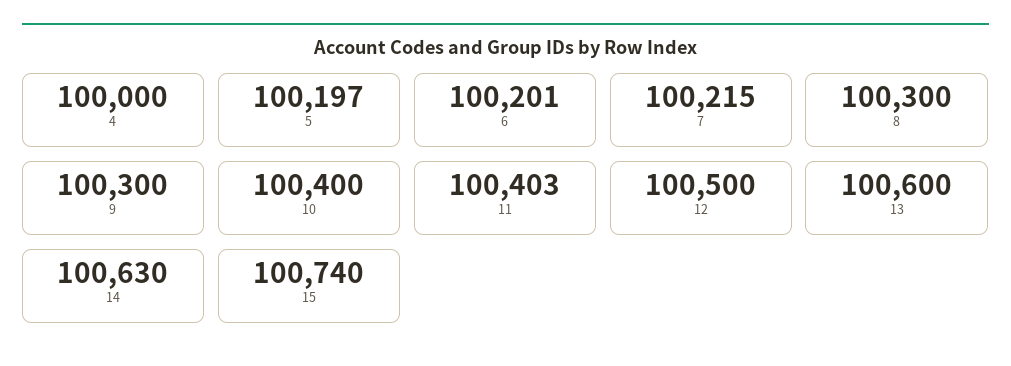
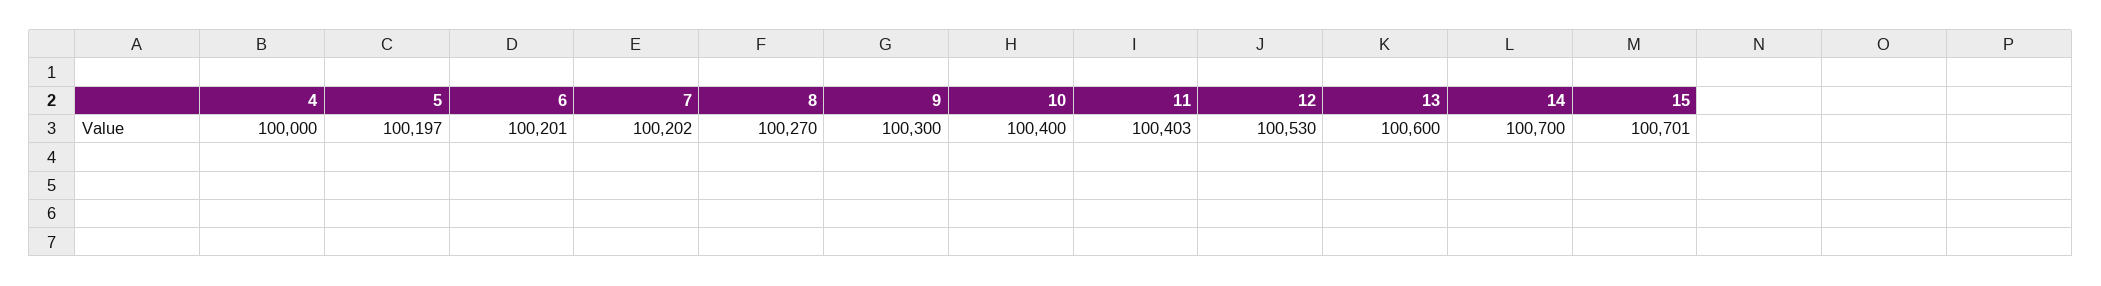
7: 100215 -> 100202
8: 100300 -> 100270
12: 100500 -> 100530
14: 100630 -> 100700
15: 100740 -> 100701

